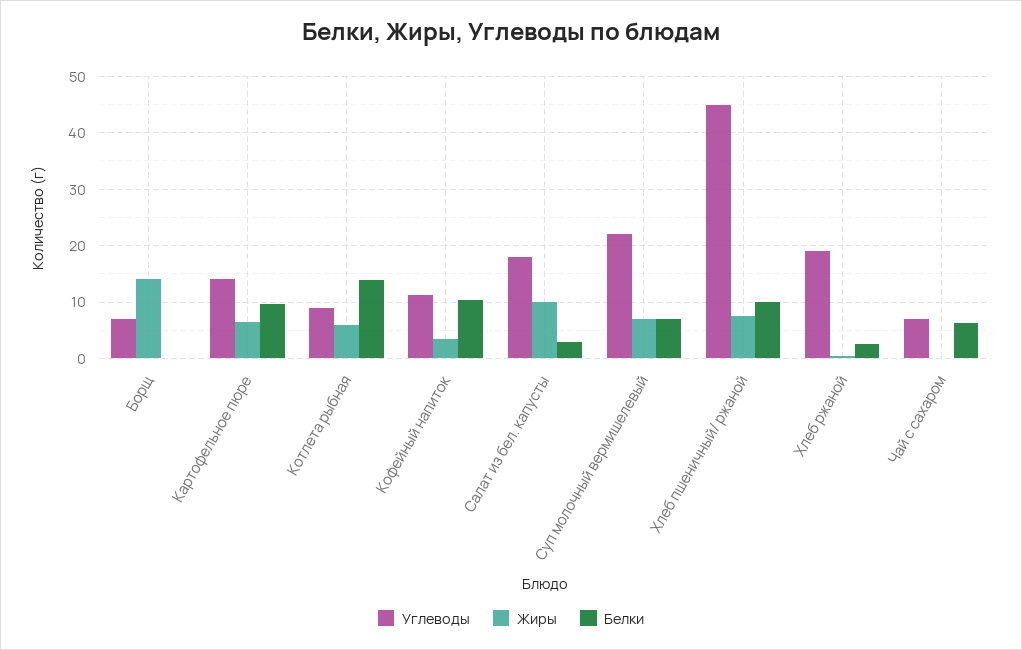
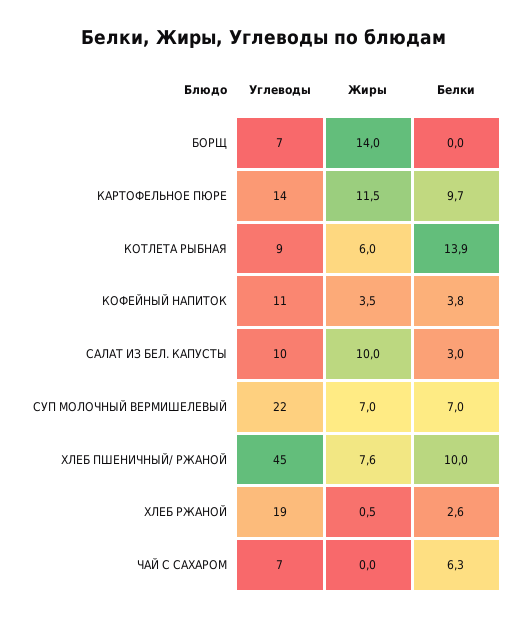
Жиры, Картофельное пюре: 6 -> 11.5
Белки, Кофейный напиток: 10 -> 3.8
Углеводы, Салат из бел. капусты: 18 -> 10

